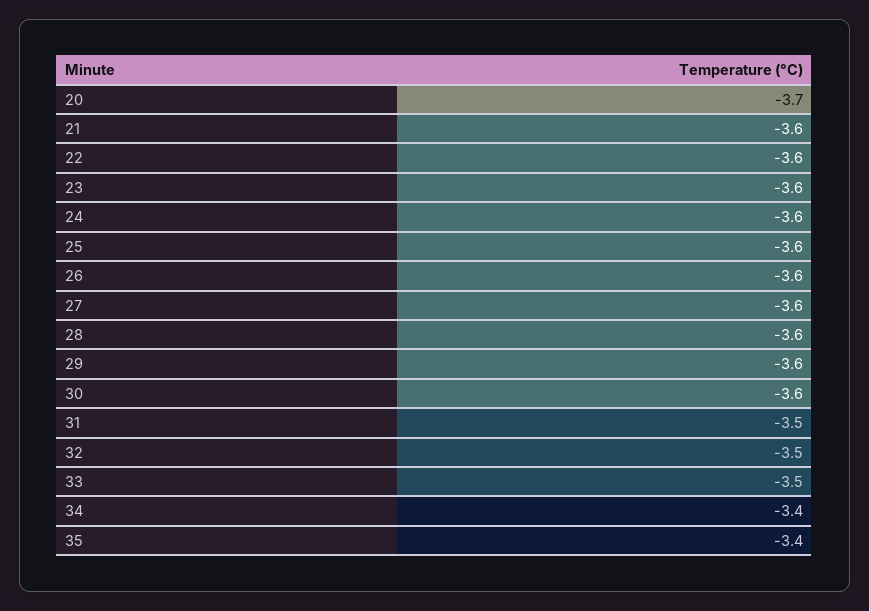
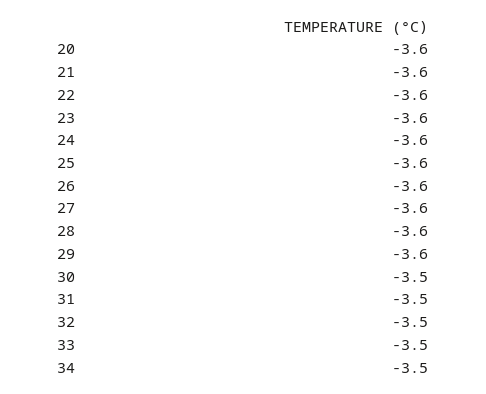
20: -3.7 -> -3.6
30: -3.6 -> -3.5
34: -3.4 -> -3.5
35: -3.4 -> none

